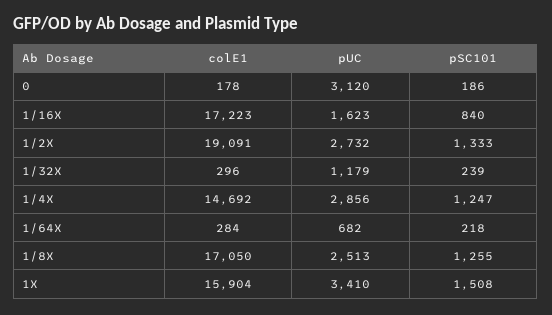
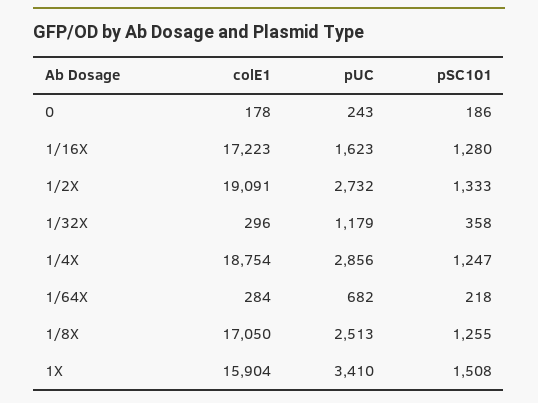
pUC, 0: 3120 -> 243
pSC101, 1/16X: 840 -> 1280
pSC101, 1/32X: 239 -> 358
colE1, 1/4X: 14692 -> 18754

